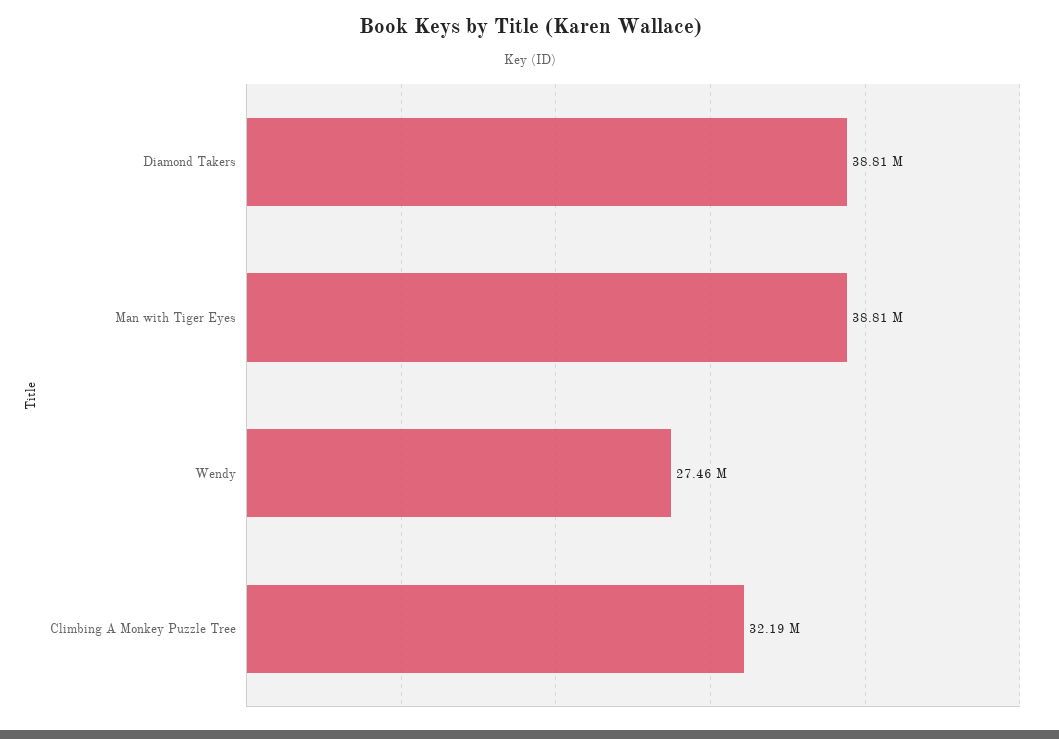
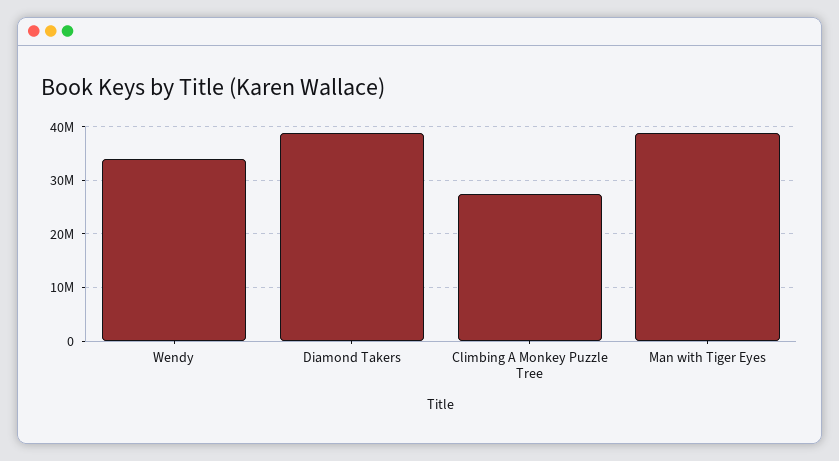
Wendy: 27460000 -> 34000000
Climbing A Monkey Puzzle Tree: 32190000 -> 28000000

